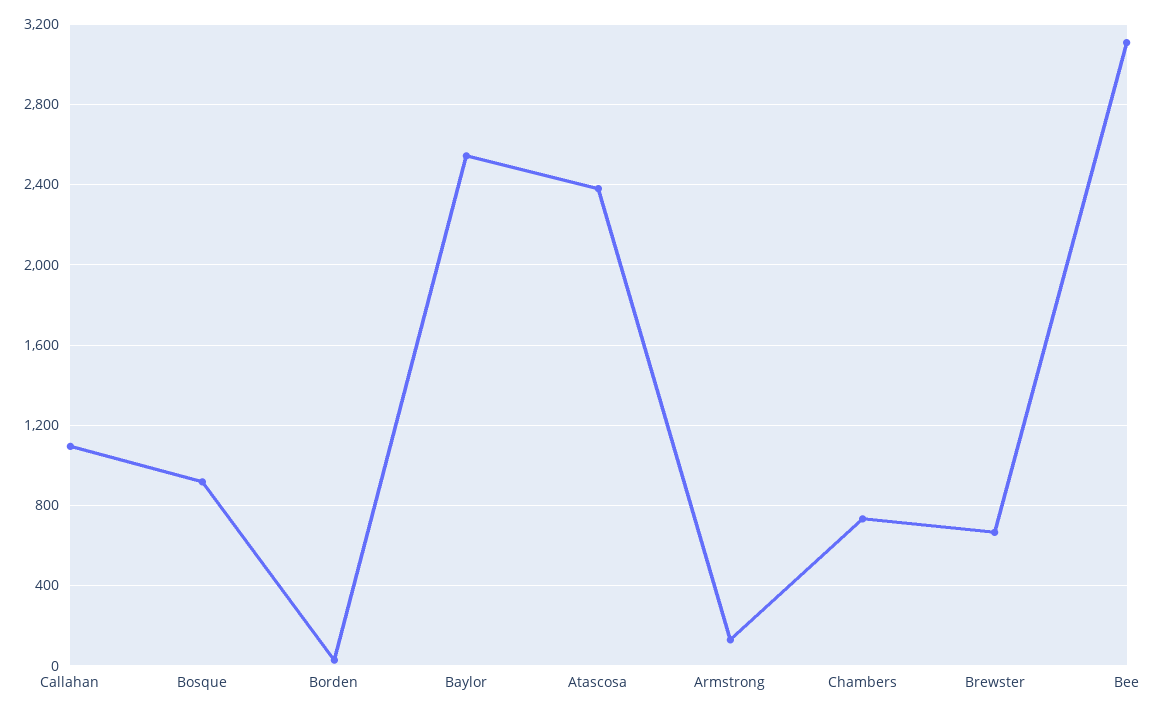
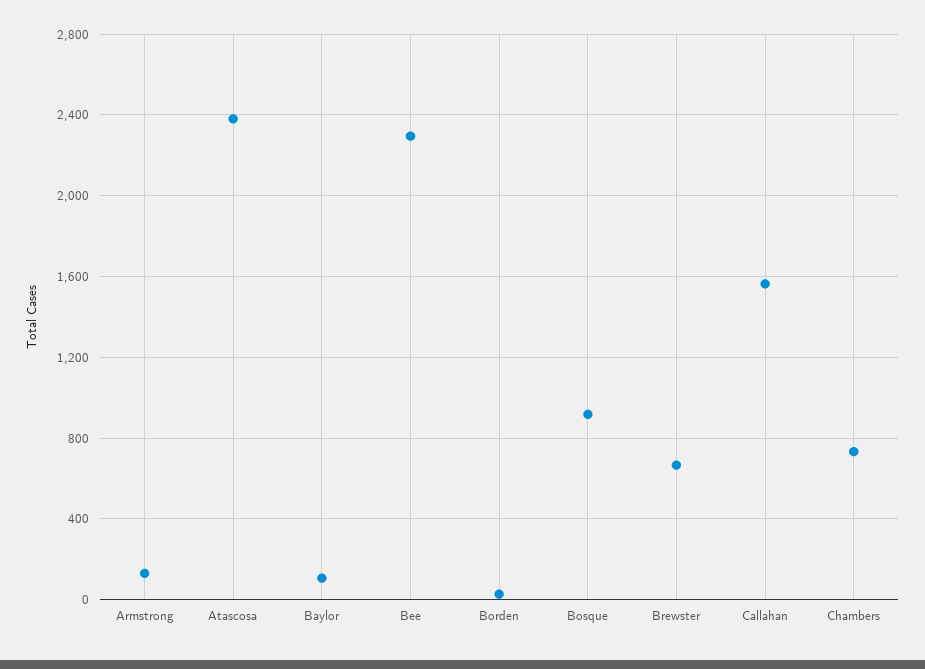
Callahan: 1100 -> 1550
Baylor: 2550 -> 100
Bee: 3100 -> 2300

